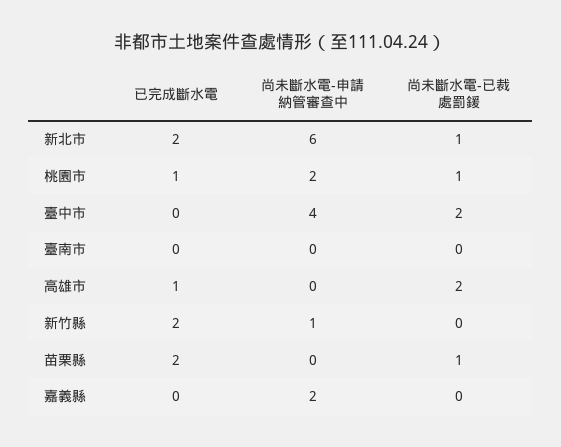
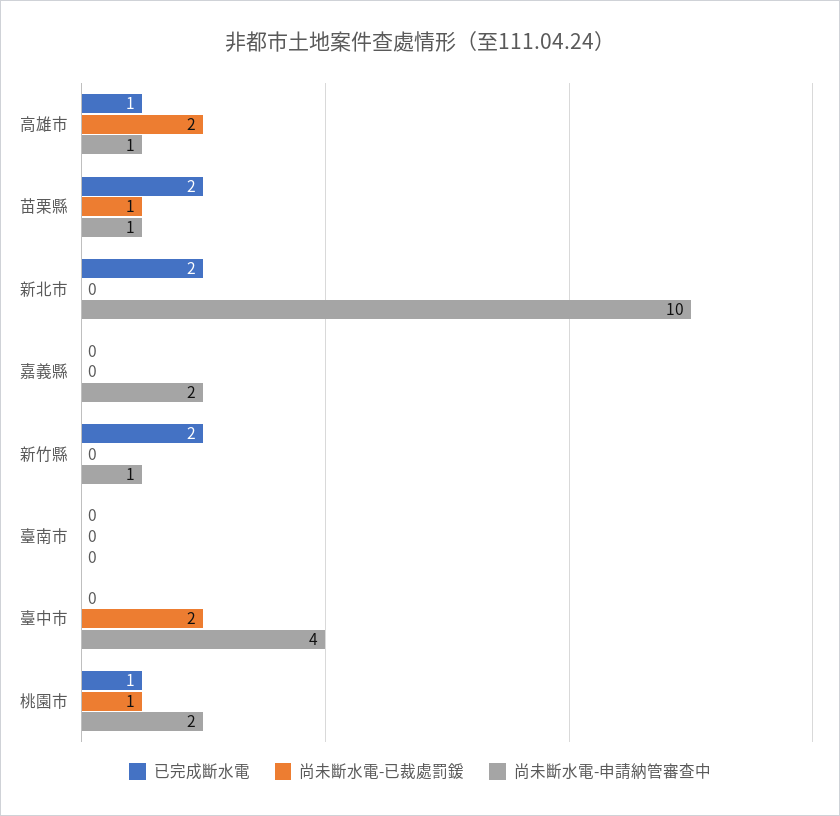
尚未斷水電-申請納管審查中, 新北市: 6 -> 10
尚未斷水電-已裁處罰鍰, 新北市: 1 -> 0
尚未斷水電-申請納管審查中, 高雄市: 0 -> 1
尚未斷水電-申請納管審查中, 苗栗縣: 0 -> 1

